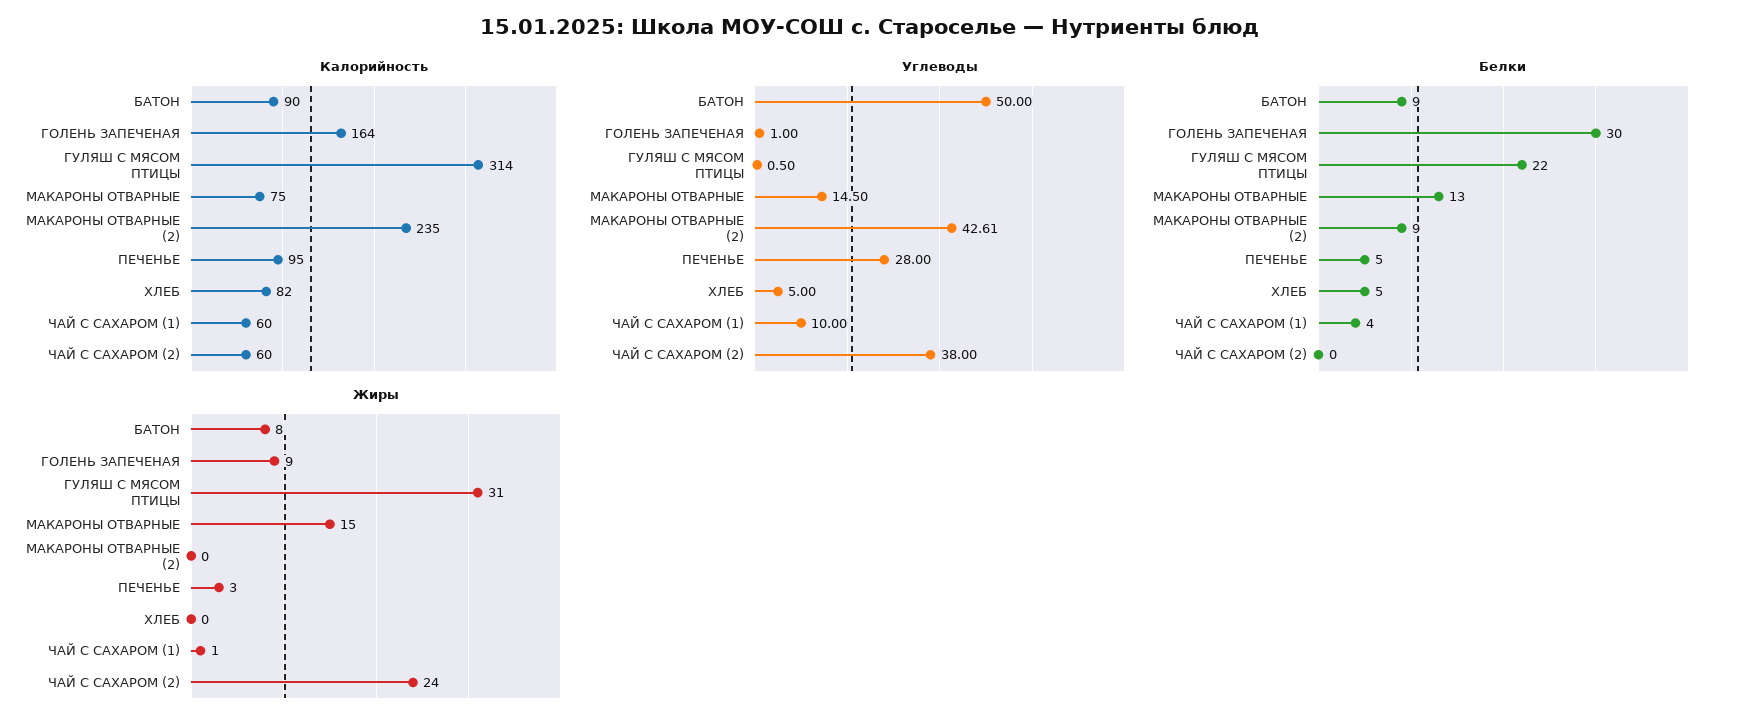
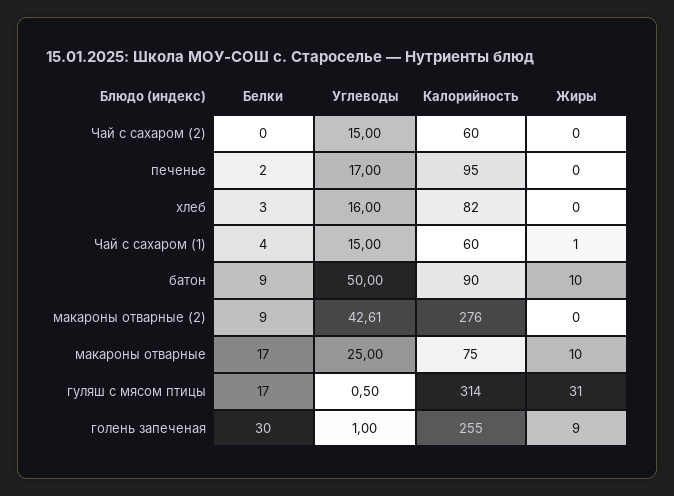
Калорийность, ГОЛЕНЬ ЗАПЕЧЕНАЯ: 164 -> 255
Калорийность, МАКАРОНЫ ОТВАРНЫЕ (2): 235 -> 276
Углеводы, МАКАРОНЫ ОТВАРНЫЕ: 14.5 -> 25
Углеводы, ПЕЧЕНЬЕ: 28 -> 17
Углеводы, ХЛЕБ: 5 -> 16
Углеводы, ЧАЙ С САХАРОМ (1): 10 -> 15
Углеводы, ЧАЙ С САХАРОМ (2): 38 -> 15
Белки, ГУЛЯШ С МЯСОМ ПТИЦЫ: 22 -> 17
Белки, МАКАРОНЫ ОТВАРНЫЕ: 13 -> 17
Белки, ПЕЧЕНЬЕ: 5 -> 2
Белки, ХЛЕБ: 5 -> 3
Жиры, БАТОН: 8 -> 10
Жиры, МАКАРОНЫ ОТВАРНЫЕ: 15 -> 10
Жиры, ПЕЧЕНЬЕ: 3 -> 0
Жиры, ЧАЙ С САХАРОМ (2): 24 -> 0

